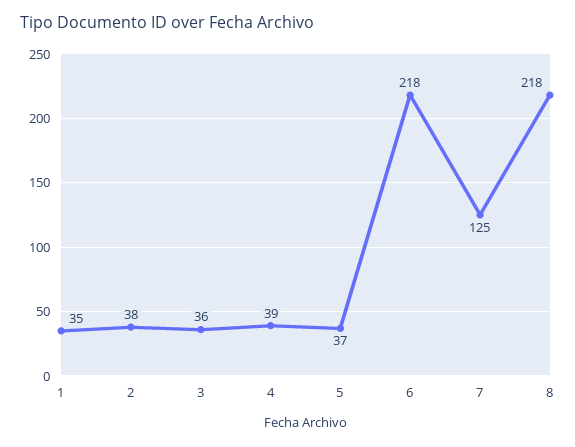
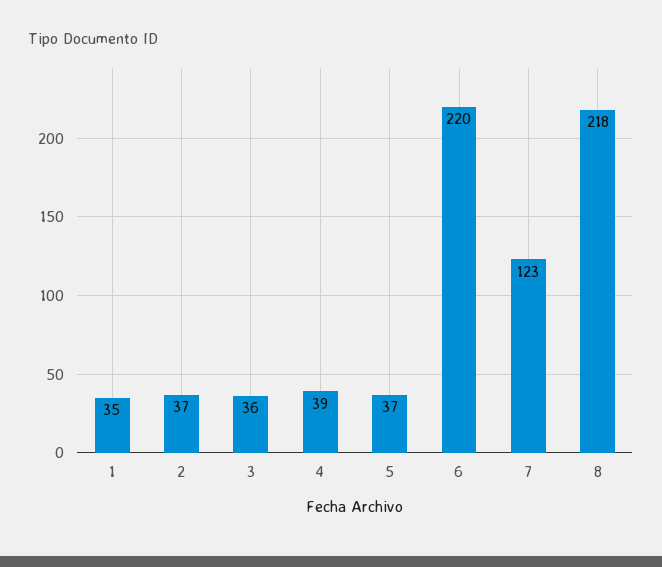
2: 38 -> 37
6: 218 -> 220
7: 125 -> 123

